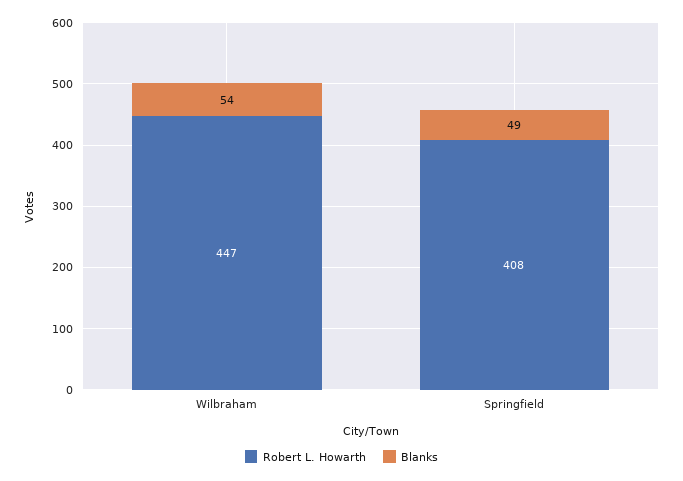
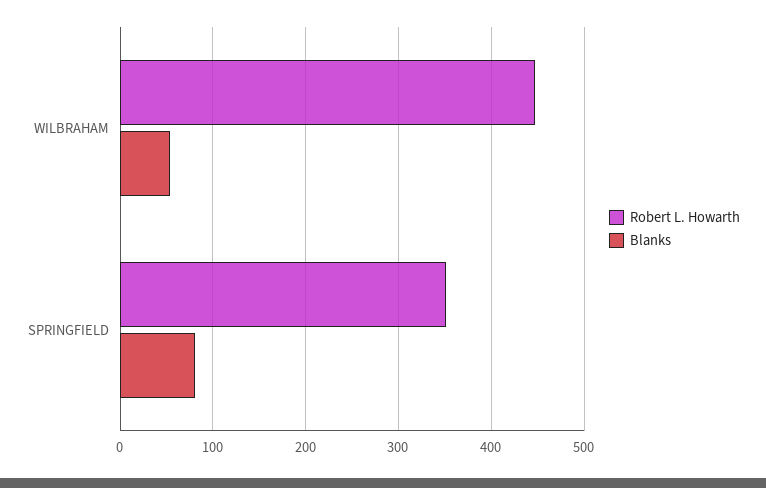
Robert L. Howarth, Springfield: 408 -> 350
Blanks, Springfield: 49 -> 80

